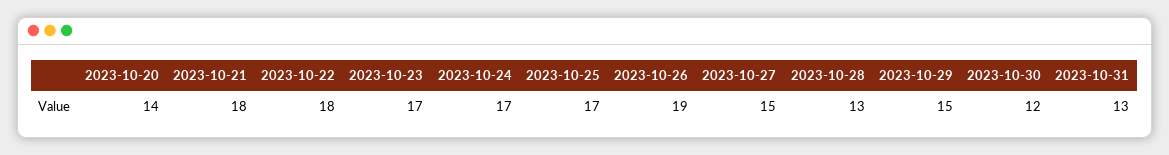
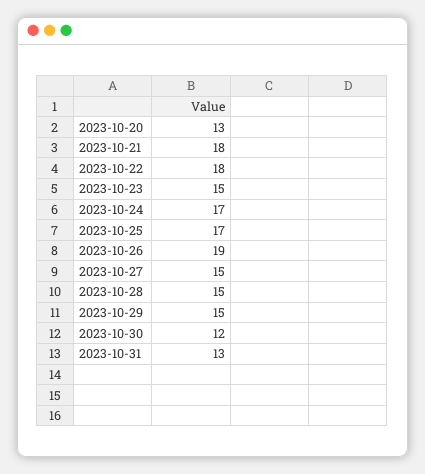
2023-10-20: 14 -> 13
2023-10-23: 17 -> 15
2023-10-28: 13 -> 15

